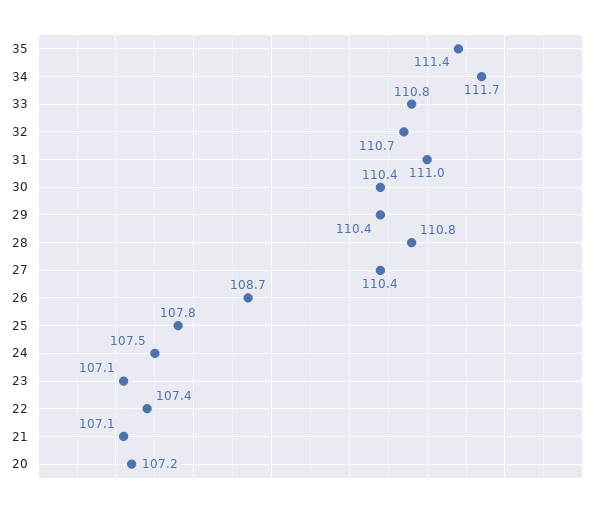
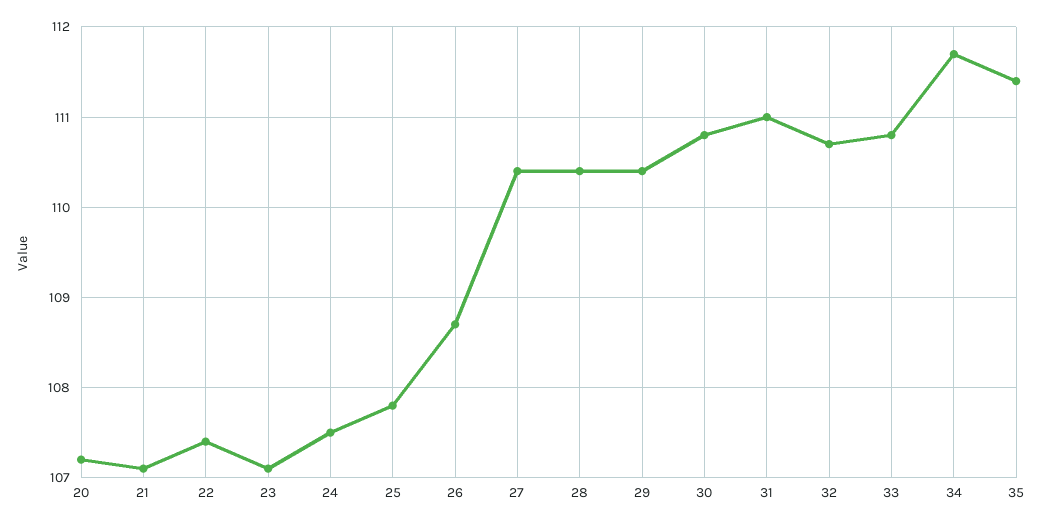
30: 110.4 -> 110.8
28: 110.8 -> 110.4

